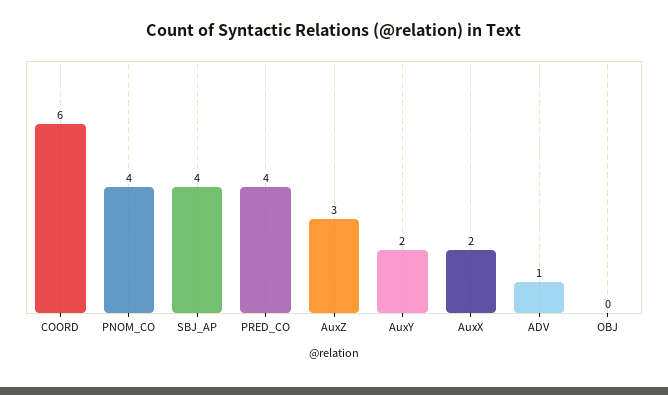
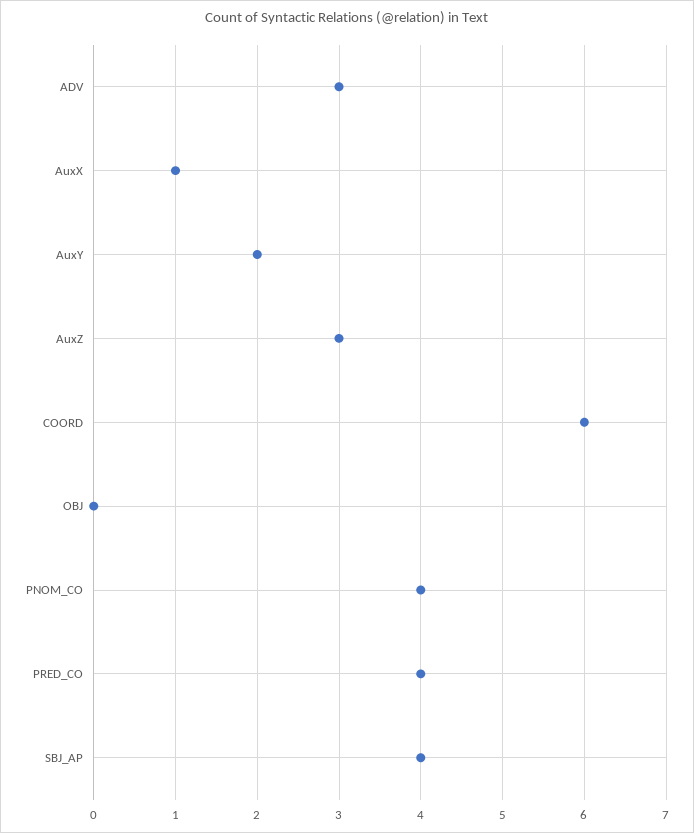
AuxX: 2 -> 1
ADV: 1 -> 3

